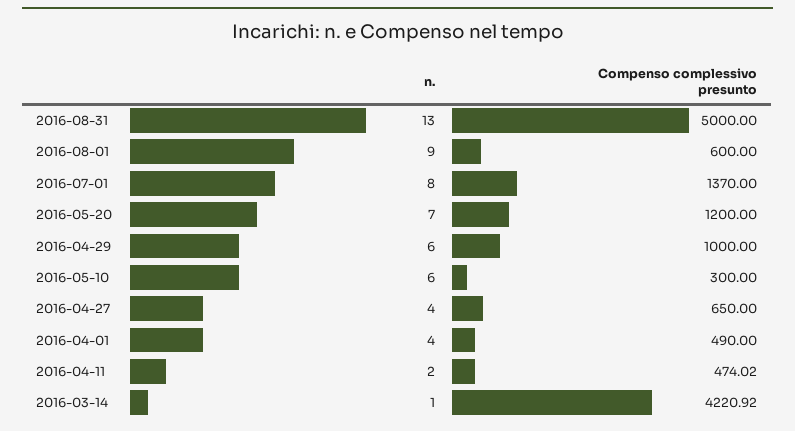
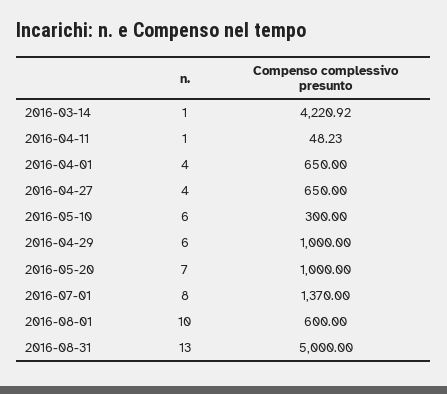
n., 2016-08-01: 9 -> 10
Compenso complessivo presunto, 2016-05-20: 1200 -> 1000
Compenso complessivo presunto, 2016-04-01: 490 -> 650
n., 2016-04-11: 2 -> 1
Compenso complessivo presunto, 2016-04-11: 474.02 -> 48.23

